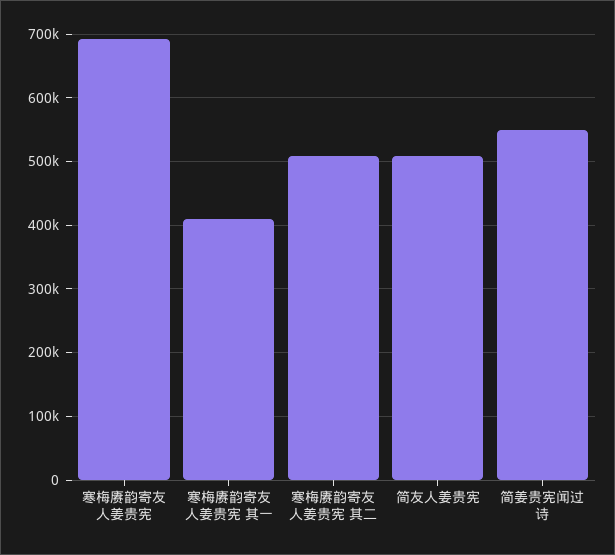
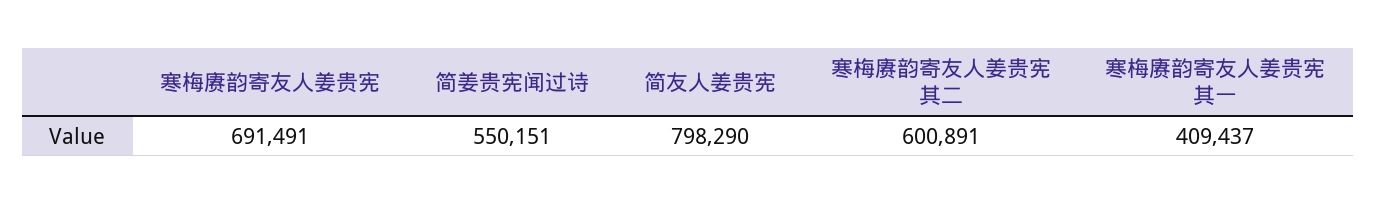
寒梅赓韵寄友人姜贵宪 其二: 510000 -> 600891
简友人姜贵宪: 510000 -> 798290

